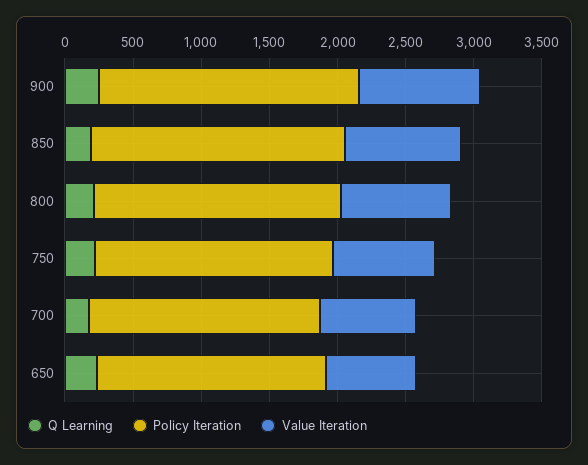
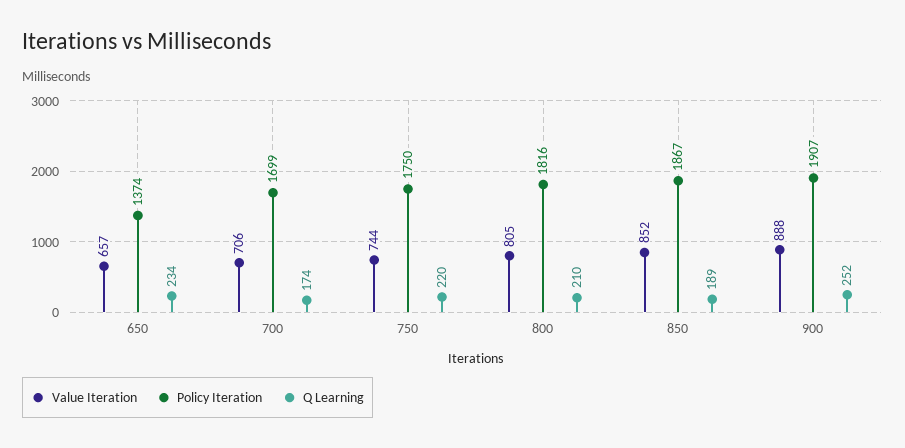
Policy Iteration, 650: 1700 -> 1374

